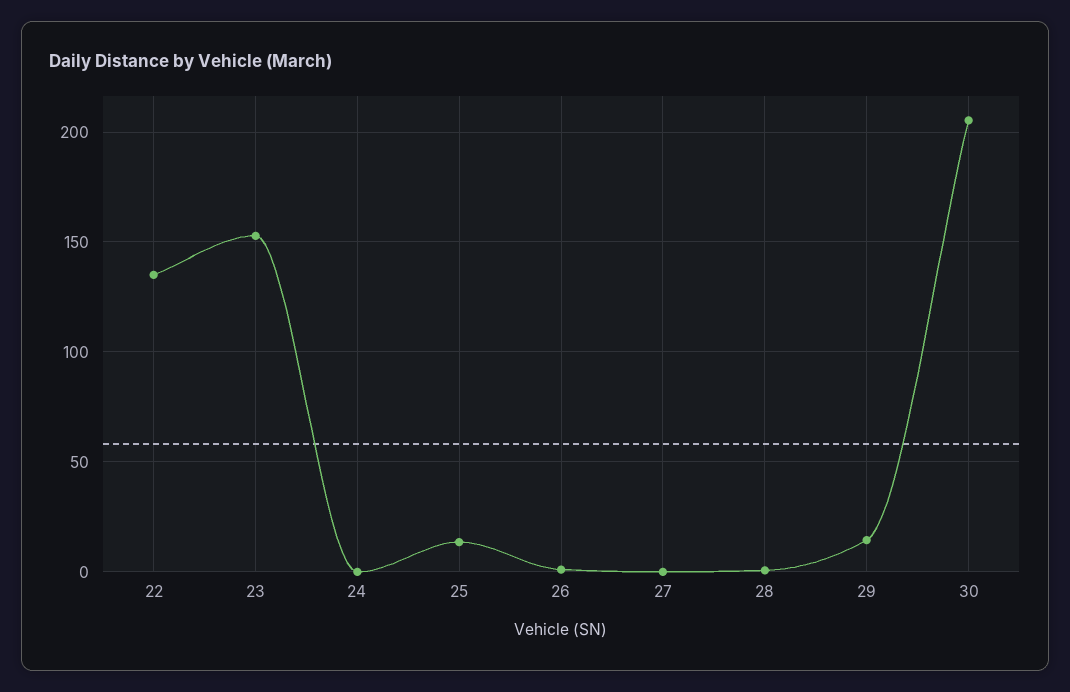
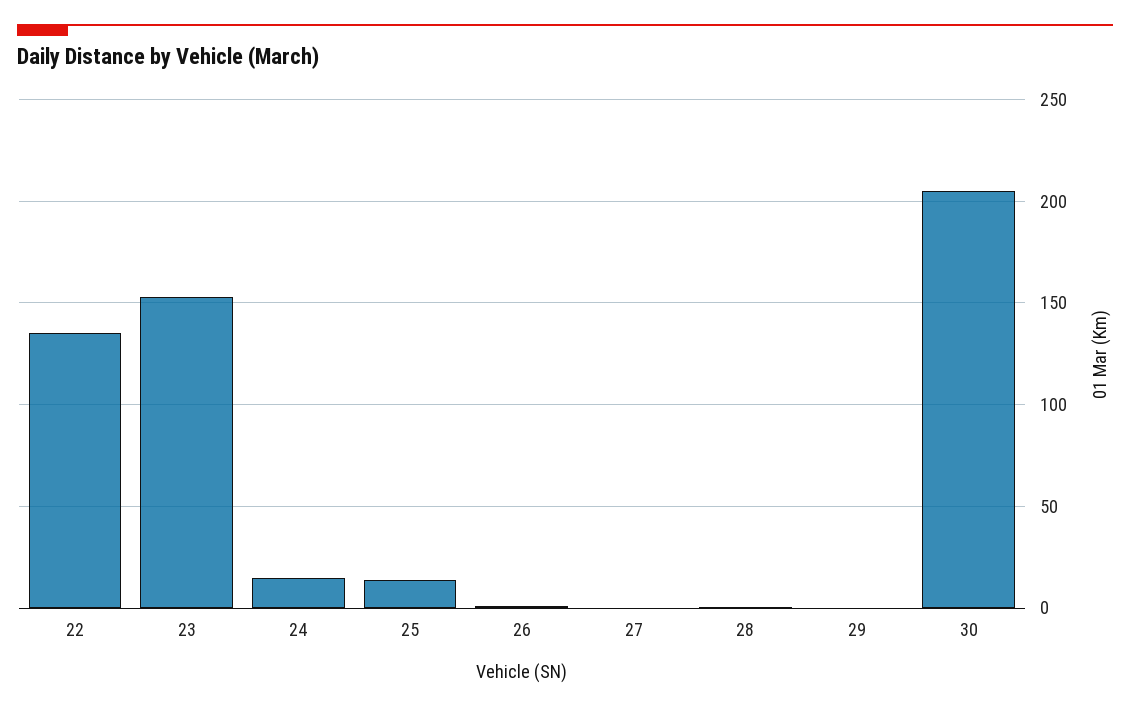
24: 0 -> 15
29: 15 -> 0

